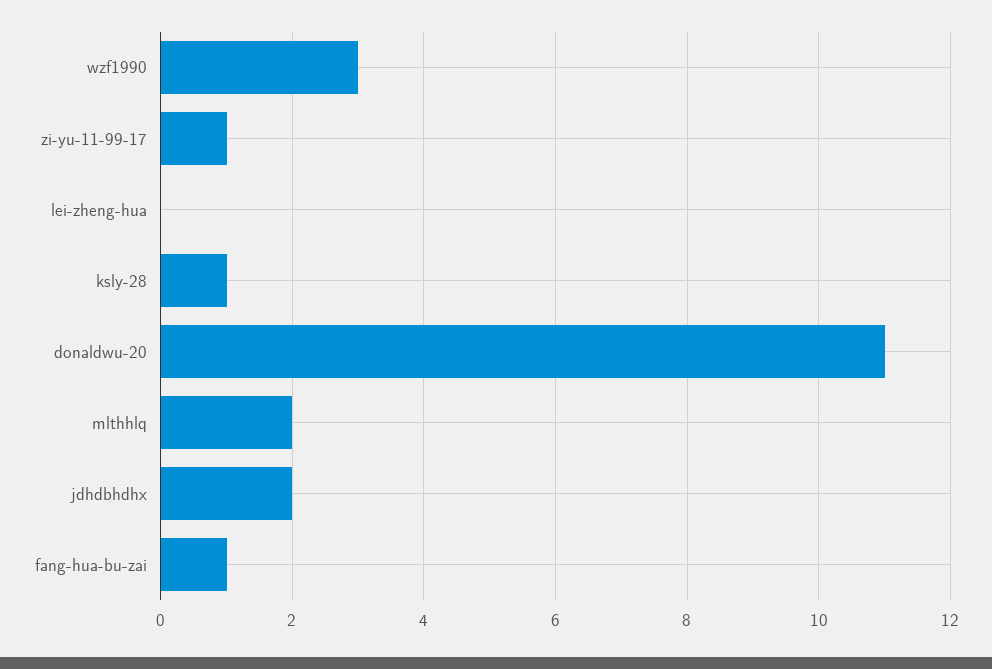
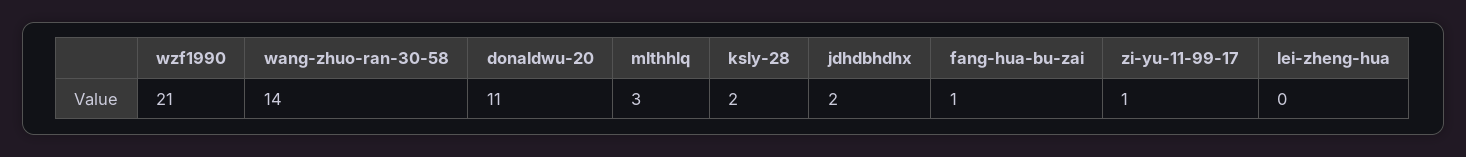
wzf1990: 3 -> 21
ksly-28: 1 -> 2
mlthhlq: 2 -> 3
wang-zhuo-ran-30-58: none -> 14

